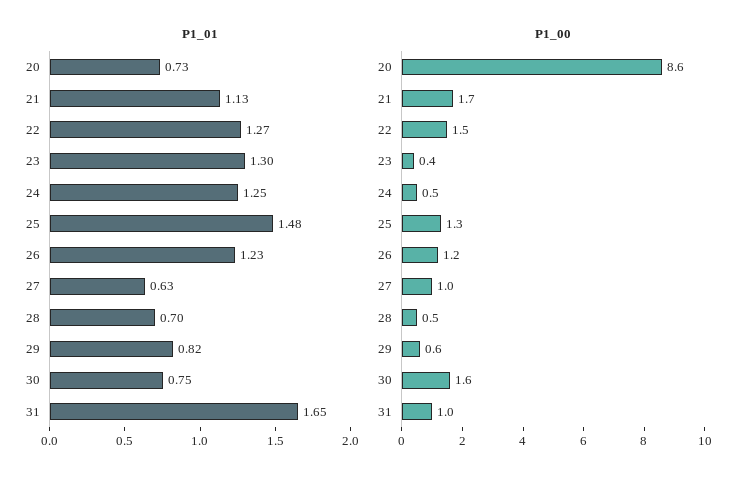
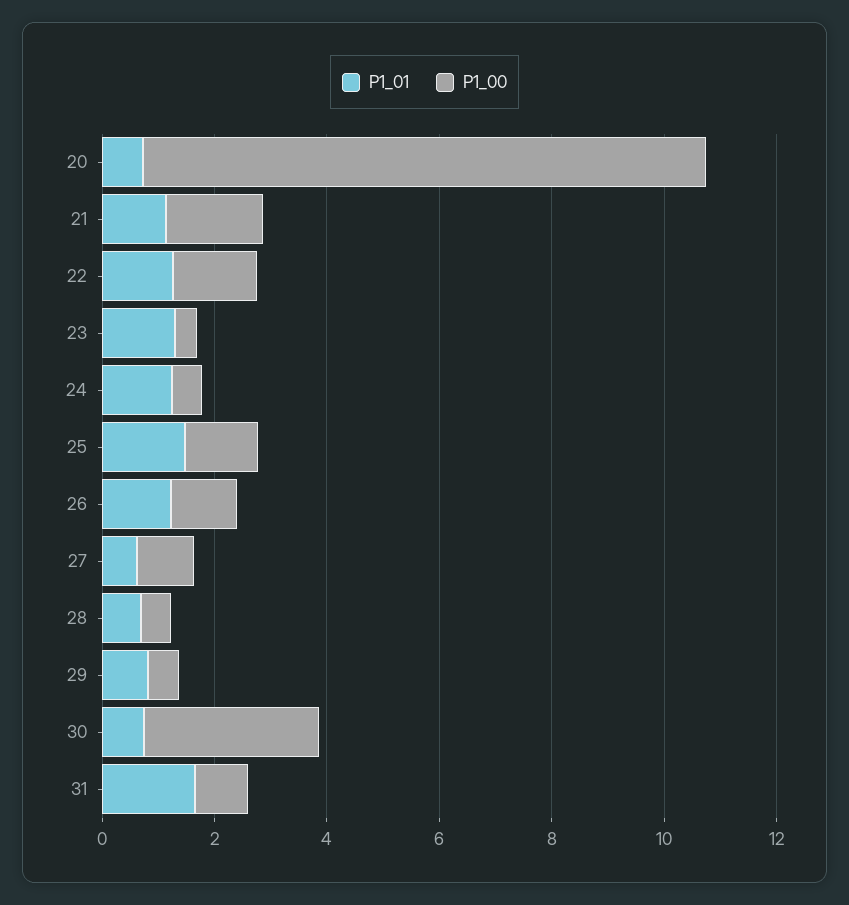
P1_00, 20: 8.6 -> 10
P1_00, 30: 1.6 -> 3

